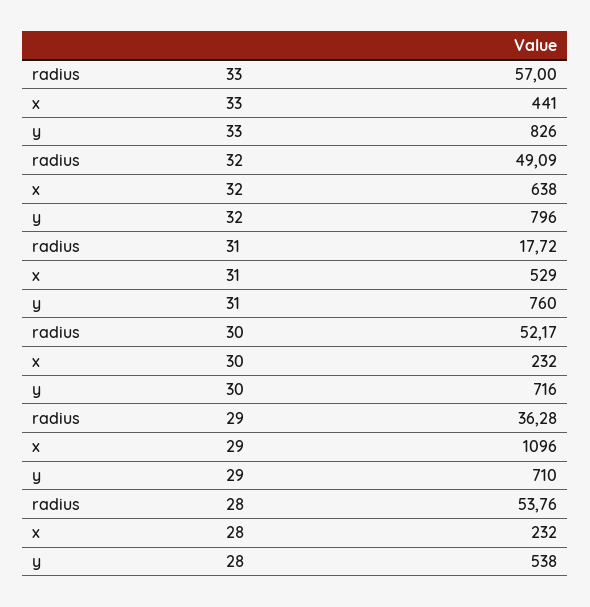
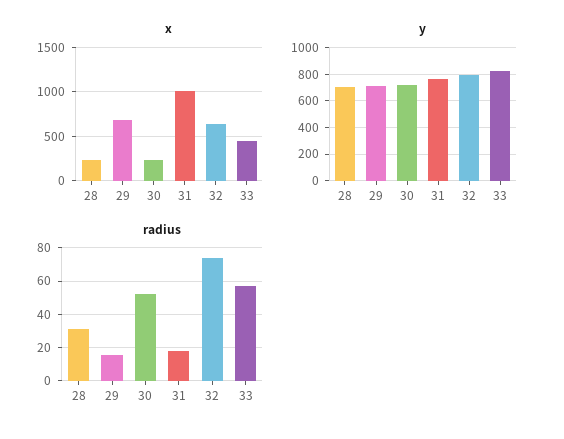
radius, 32: 49.09 -> 75
x, 31: 529 -> 1000
radius, 29: 36.28 -> 15
x, 29: 1096 -> 700
radius, 28: 53.76 -> 30
y, 28: 538 -> 700

